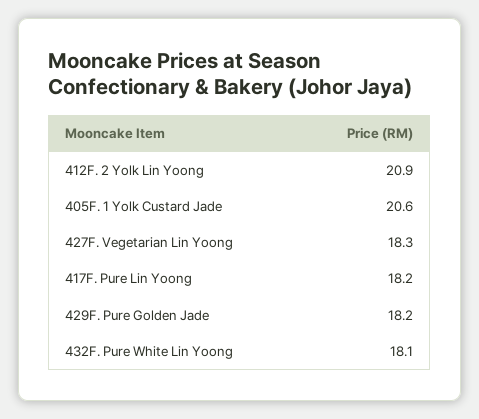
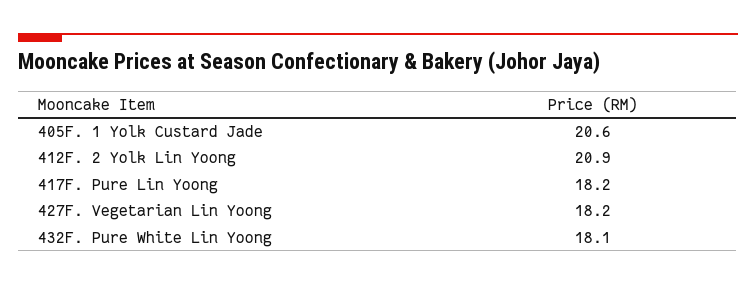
427F. Vegetarian Lin Yoong: 18.3 -> 18.2
429F. Pure Golden Jade: 18.2 -> none

